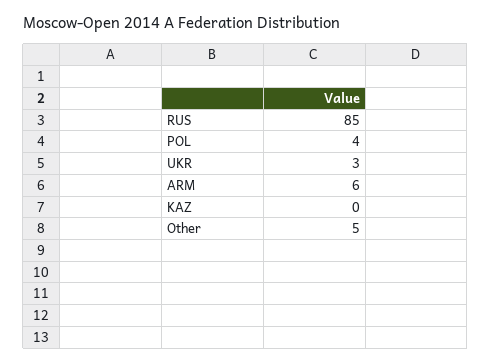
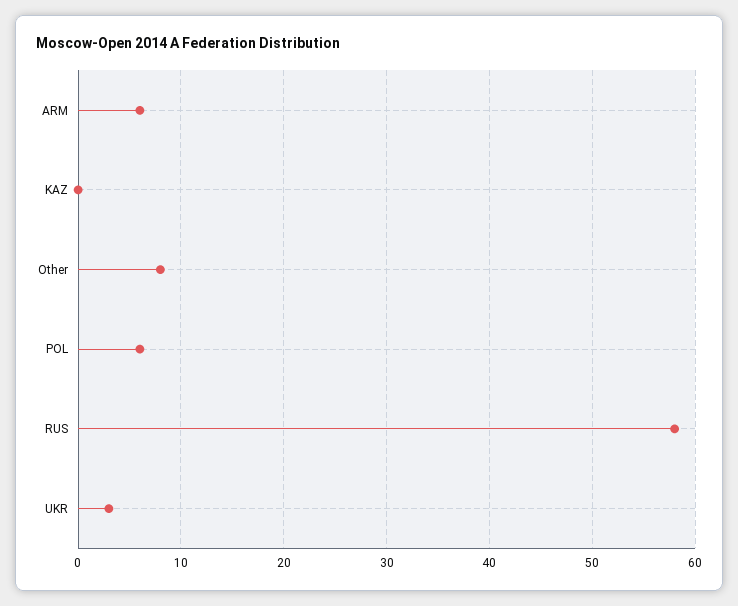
RUS: 85 -> 58
POL: 4 -> 6
Other: 5 -> 8

